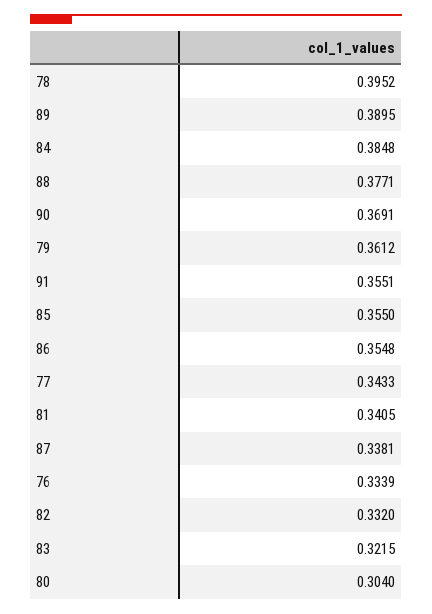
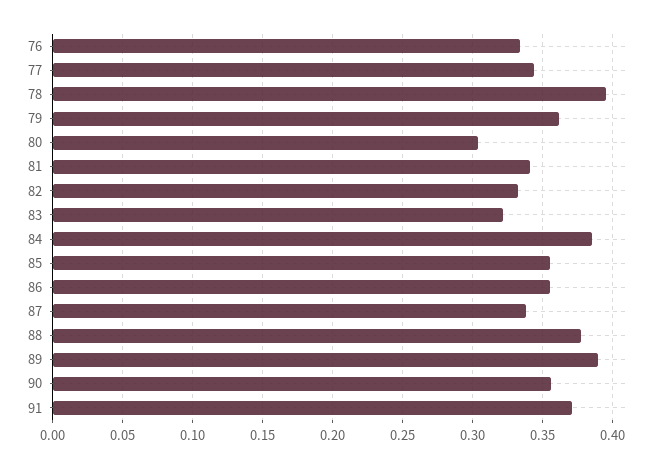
90: 0.3691 -> 0.355
91: 0.3551 -> 0.37

